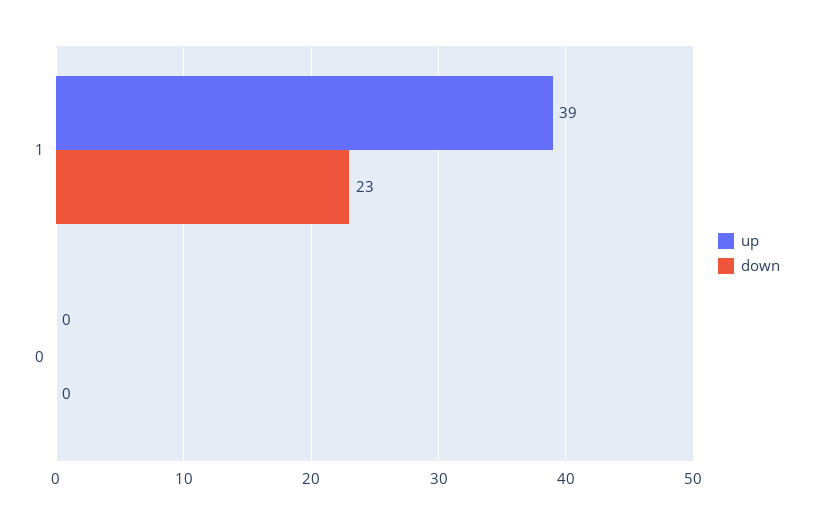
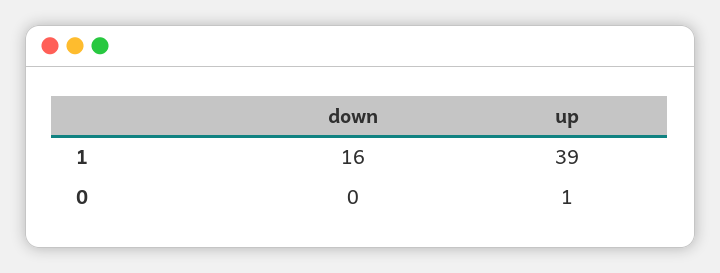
down, 1: 23 -> 16
up, 0: 0 -> 1

